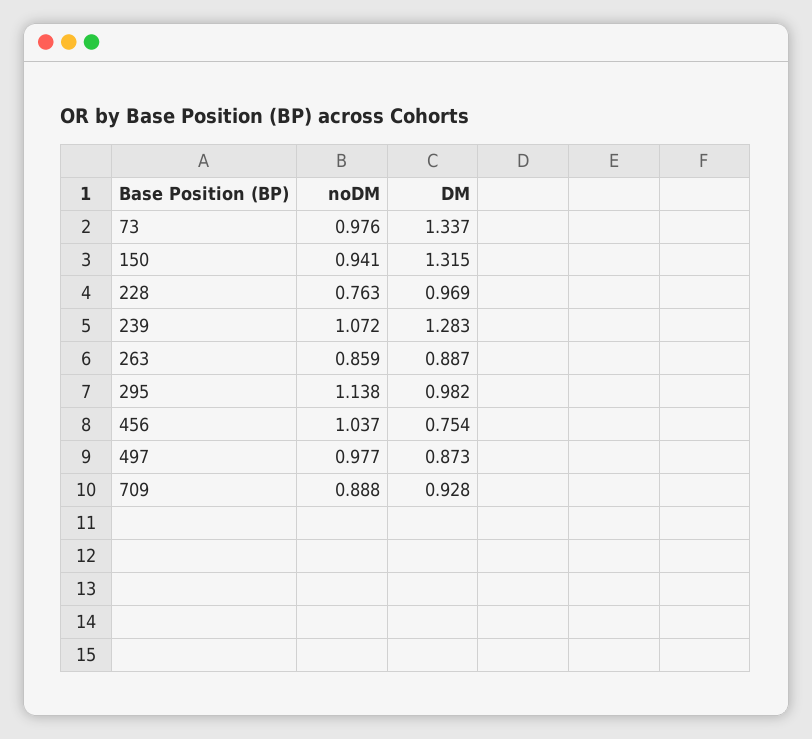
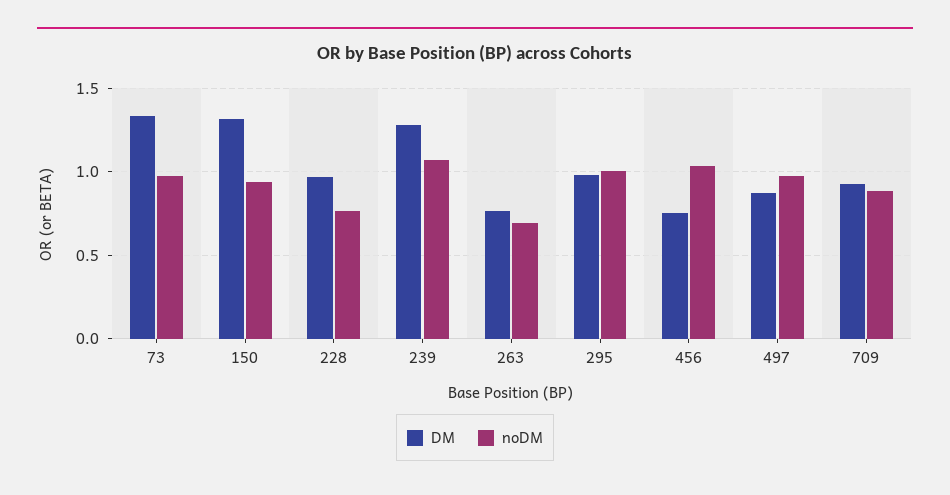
noDM, 263: 0.859 -> 0.7
DM, 263: 0.887 -> 0.75
noDM, 295: 1.138 -> 1

